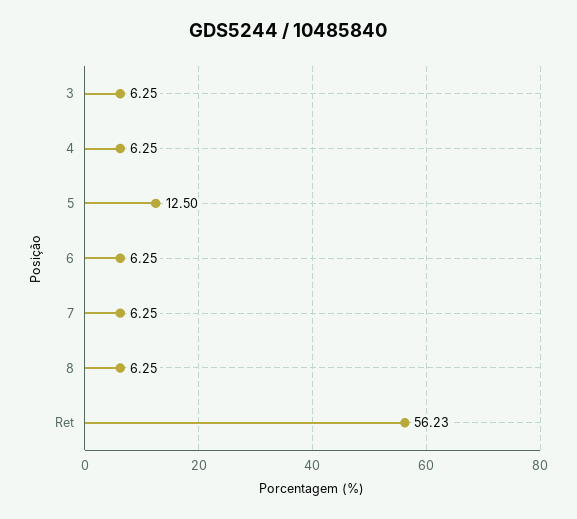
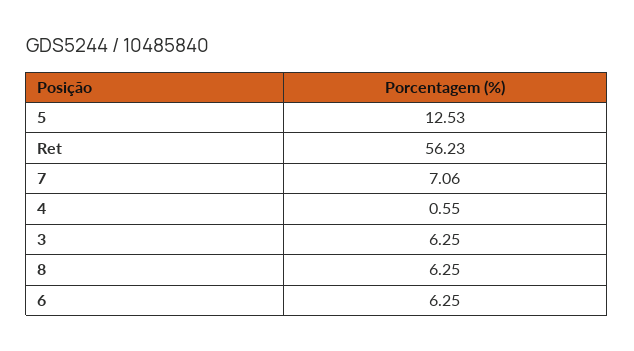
4: 6.25 -> 0.55
5: 12.5 -> 12.53
7: 6.25 -> 7.06

